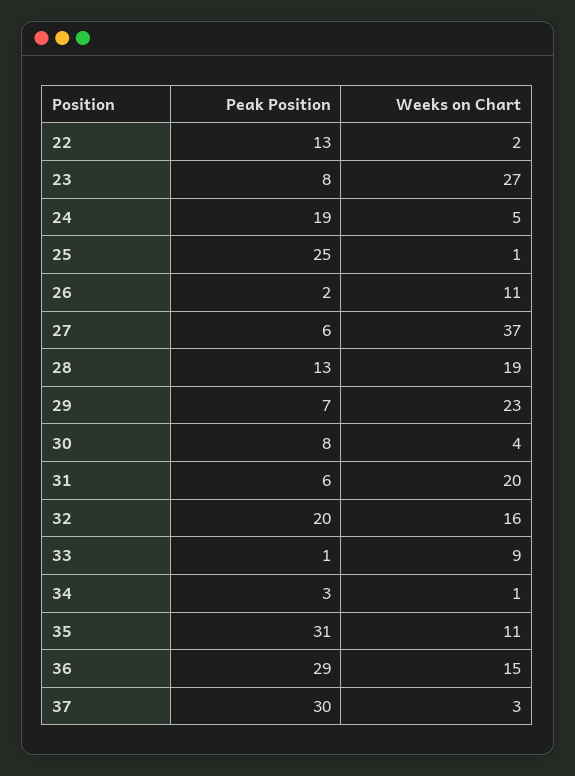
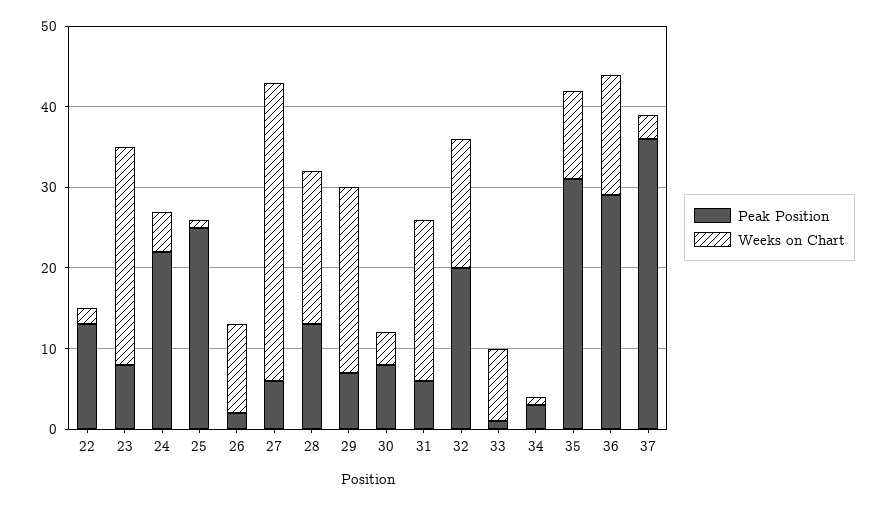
Peak Position, 24: 19 -> 22
Peak Position, 37: 30 -> 36

